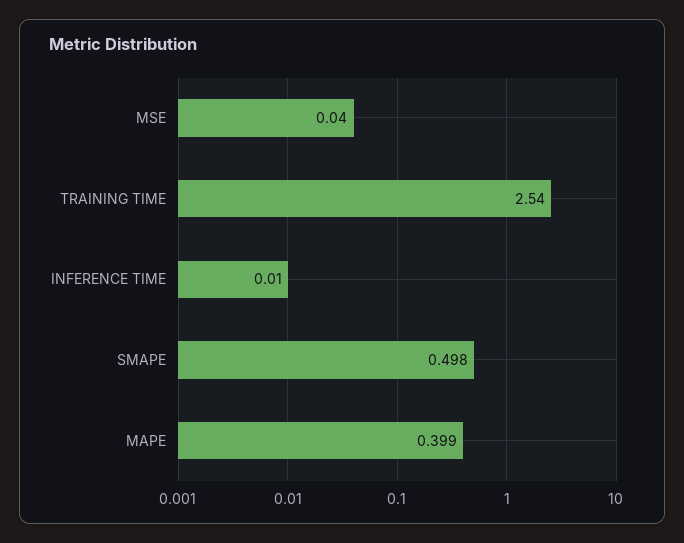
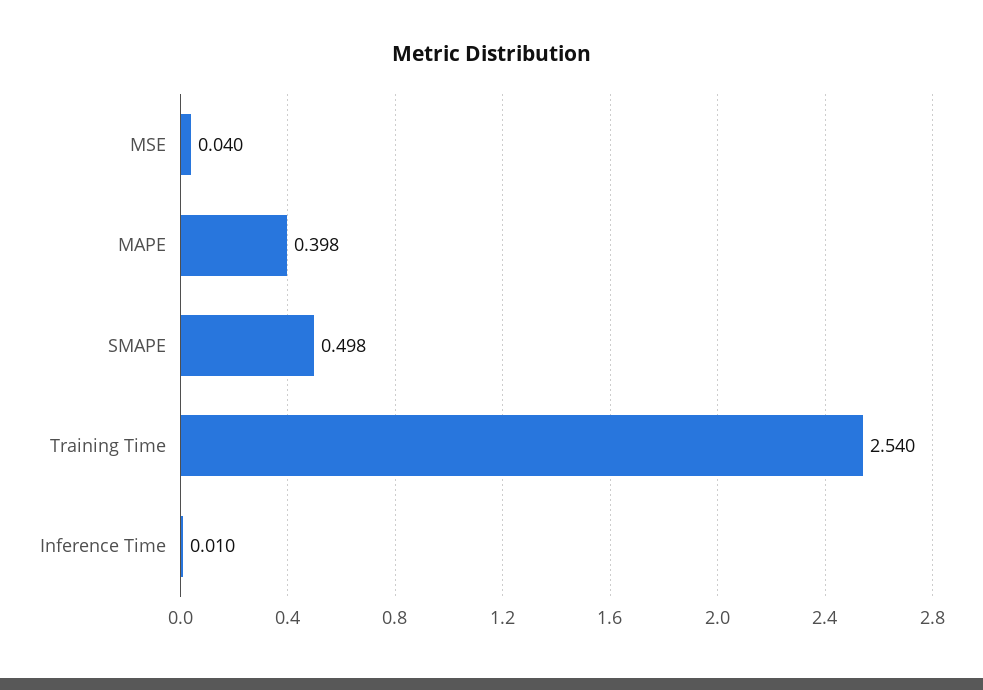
MAPE: 0.399 -> 0.398

